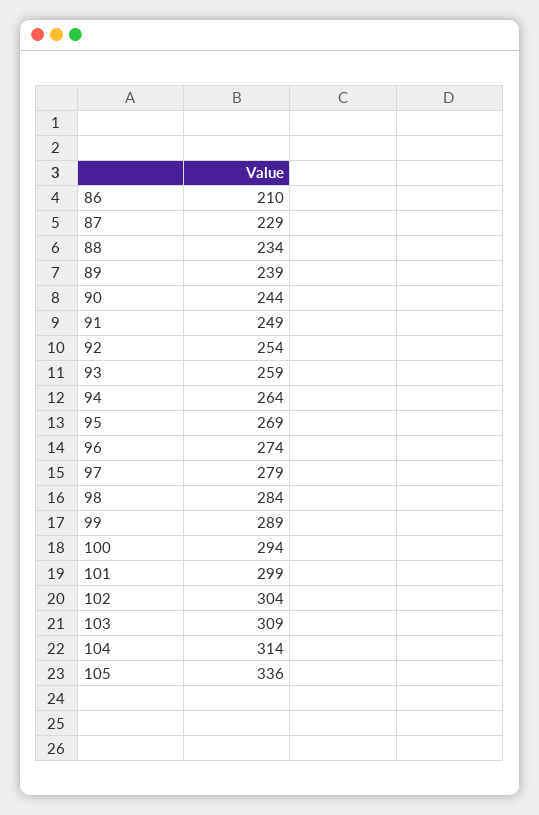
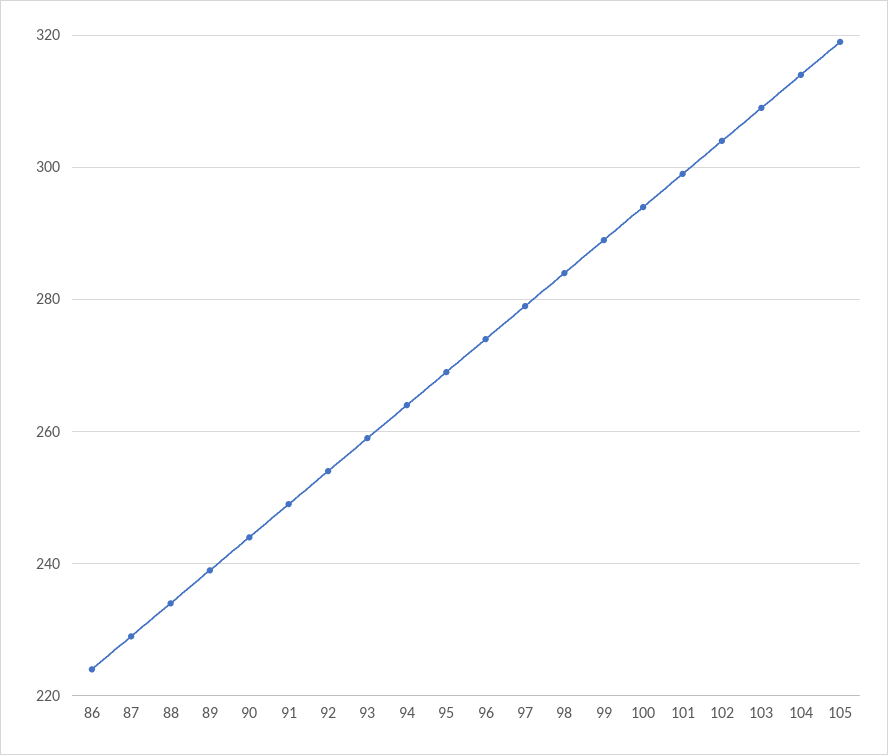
86: 210 -> 225
105: 336 -> 320

